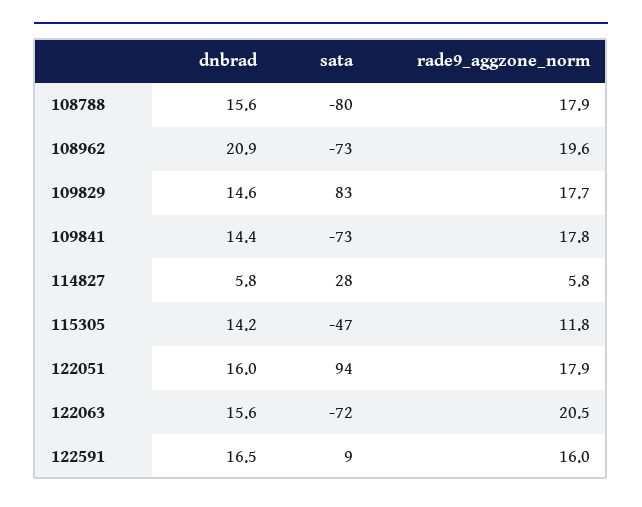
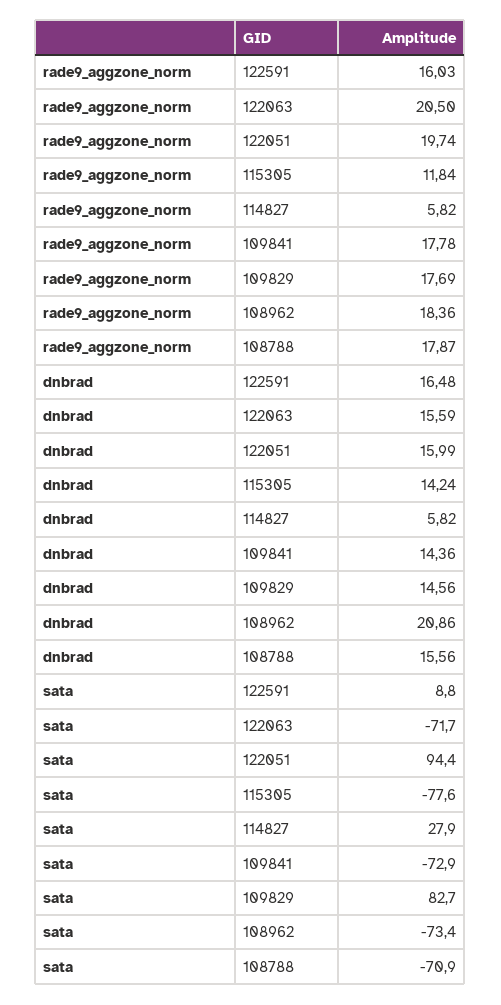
sata, 108788: -80 -> -70.9
rade9_aggzone_norm, 108962: 19.6 -> 18.36
sata, 115305: -47 -> -77.6
rade9_aggzone_norm, 122051: 17.9 -> 19.74

